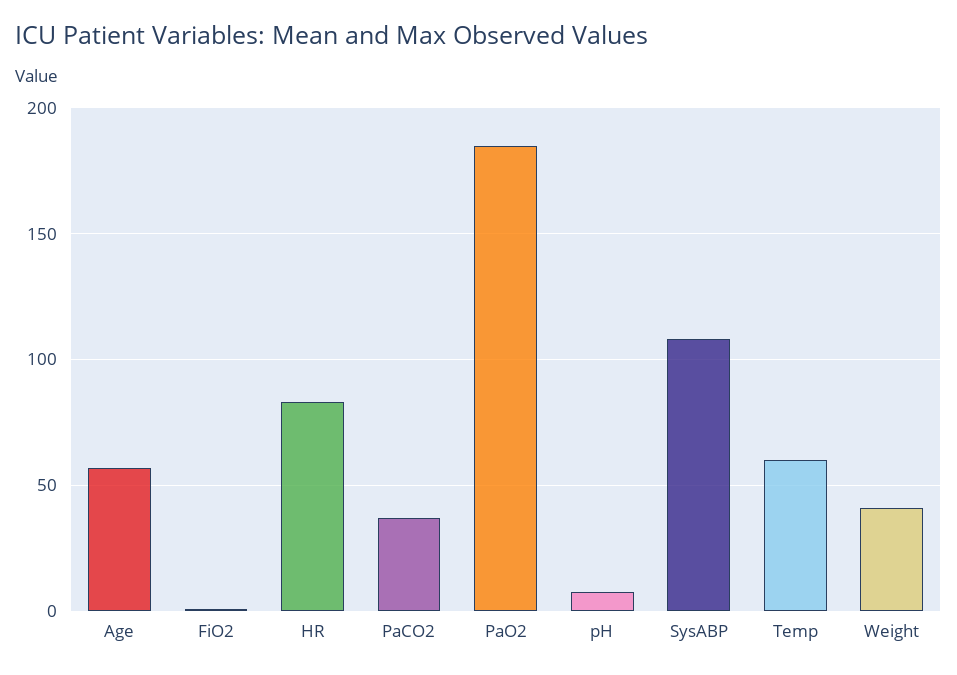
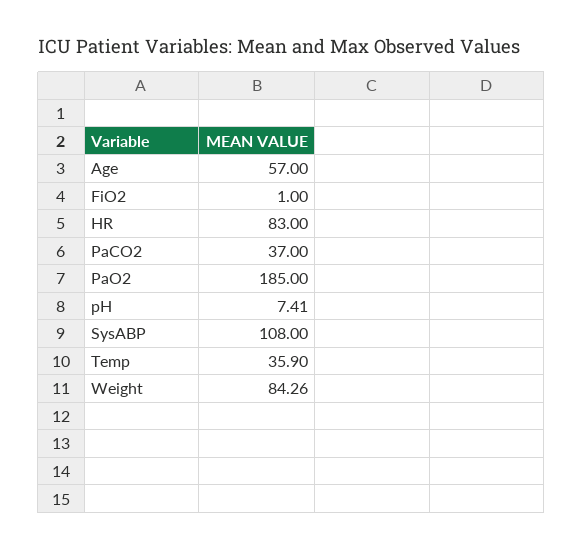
Temp: 60 -> 35.9
Weight: 40 -> 84.26

